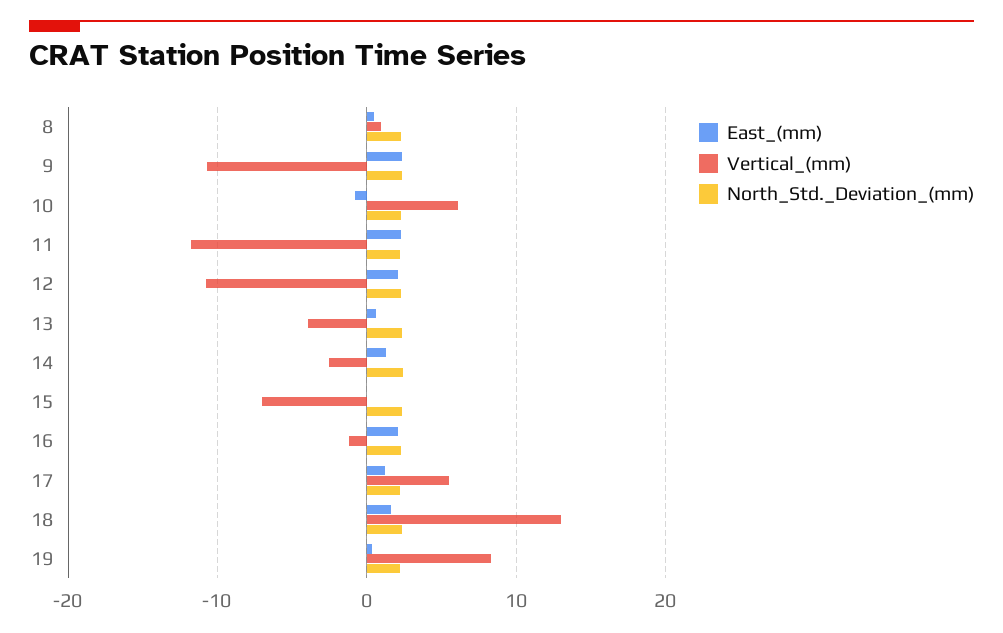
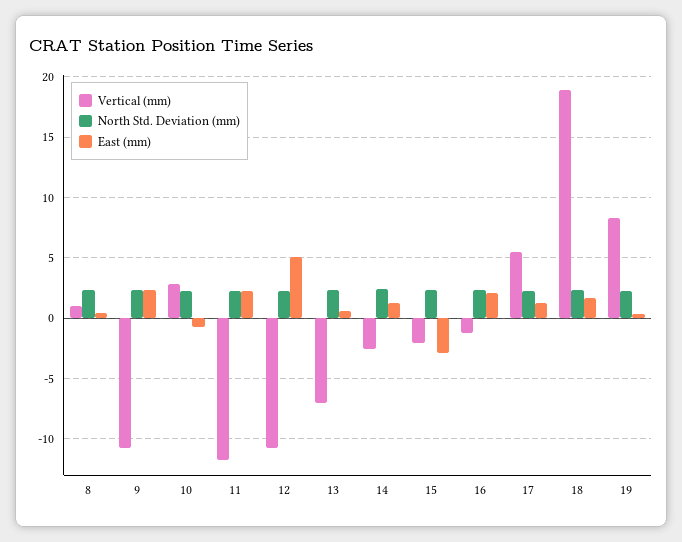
Vertical_(mm), 10: 6 -> 3
East_(mm), 12: 2 -> 5
Vertical_(mm), 13: -4 -> -7
East_(mm), 15: 0 -> -3
Vertical_(mm), 15: -7 -> -2
Vertical_(mm), 18: 13 -> 19

